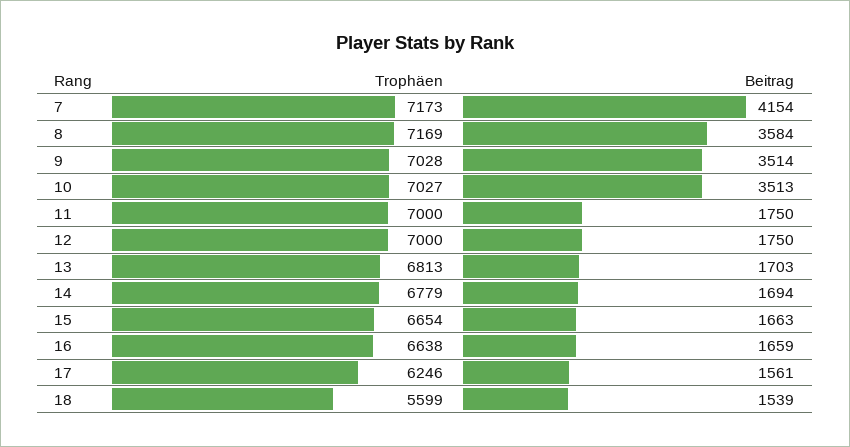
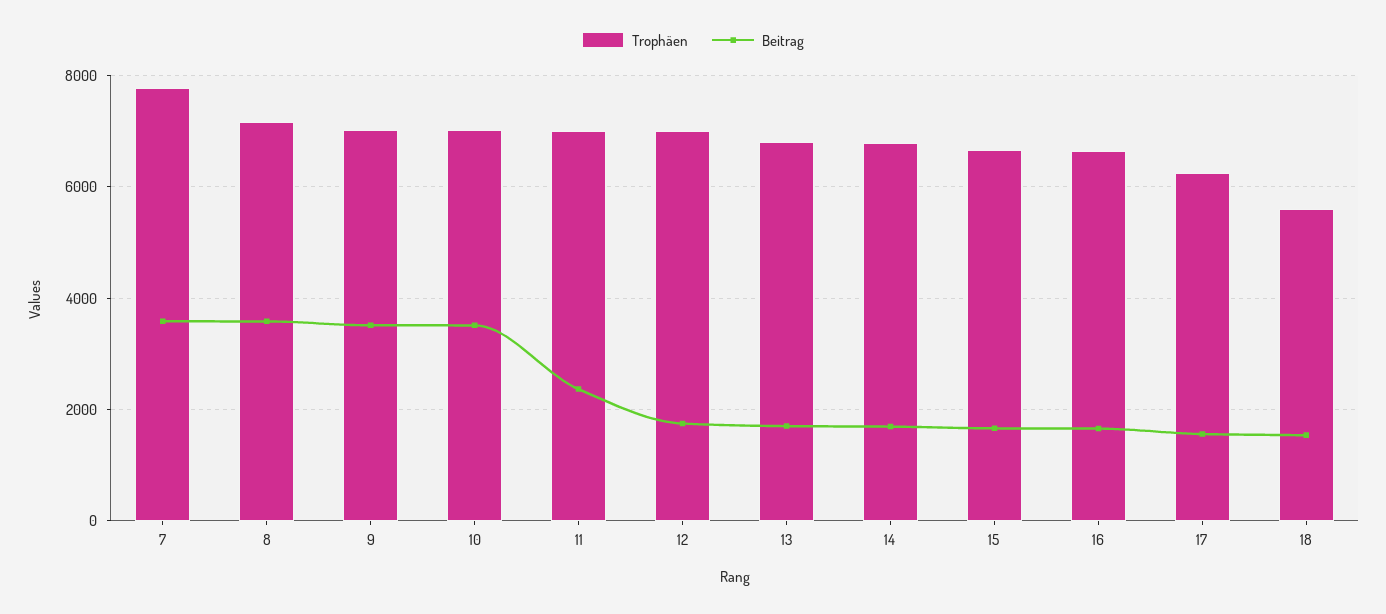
Trophäen, 7: 7173 -> 7800
Beitrag, 7: 4154 -> 3600
Beitrag, 11: 1750 -> 2400

